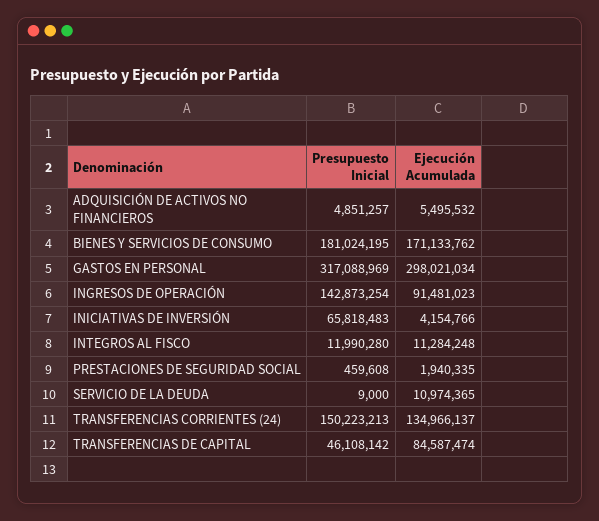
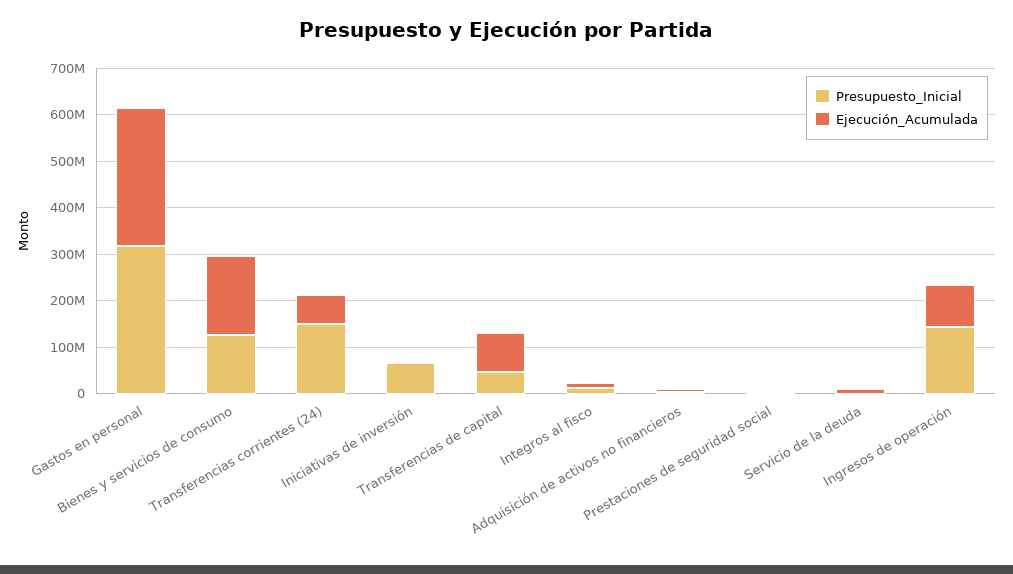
Presupuesto Inicial, BIENES Y SERVICIOS DE CONSUMO: 181024195 -> 120000000
Ejecución Acumulada, TRANSFERENCIAS CORRIENTES (24): 134966137 -> 60000000

